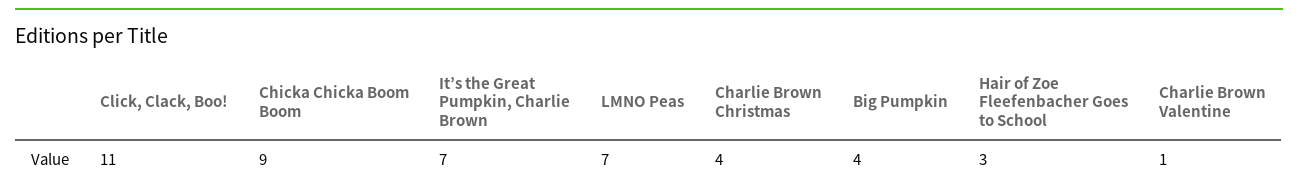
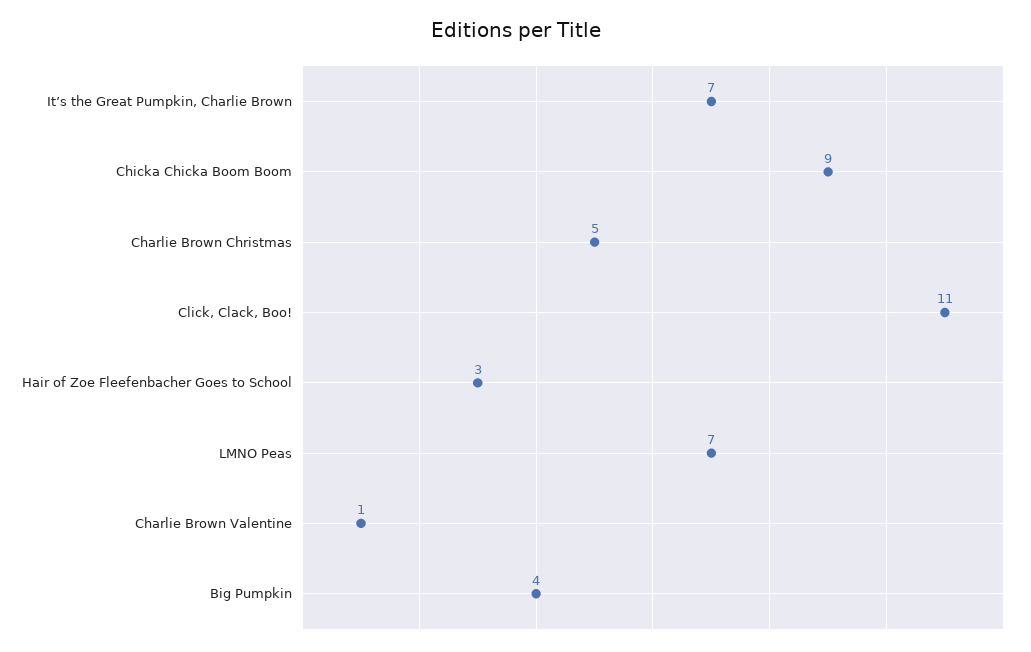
Charlie Brown Christmas: 4 -> 5

